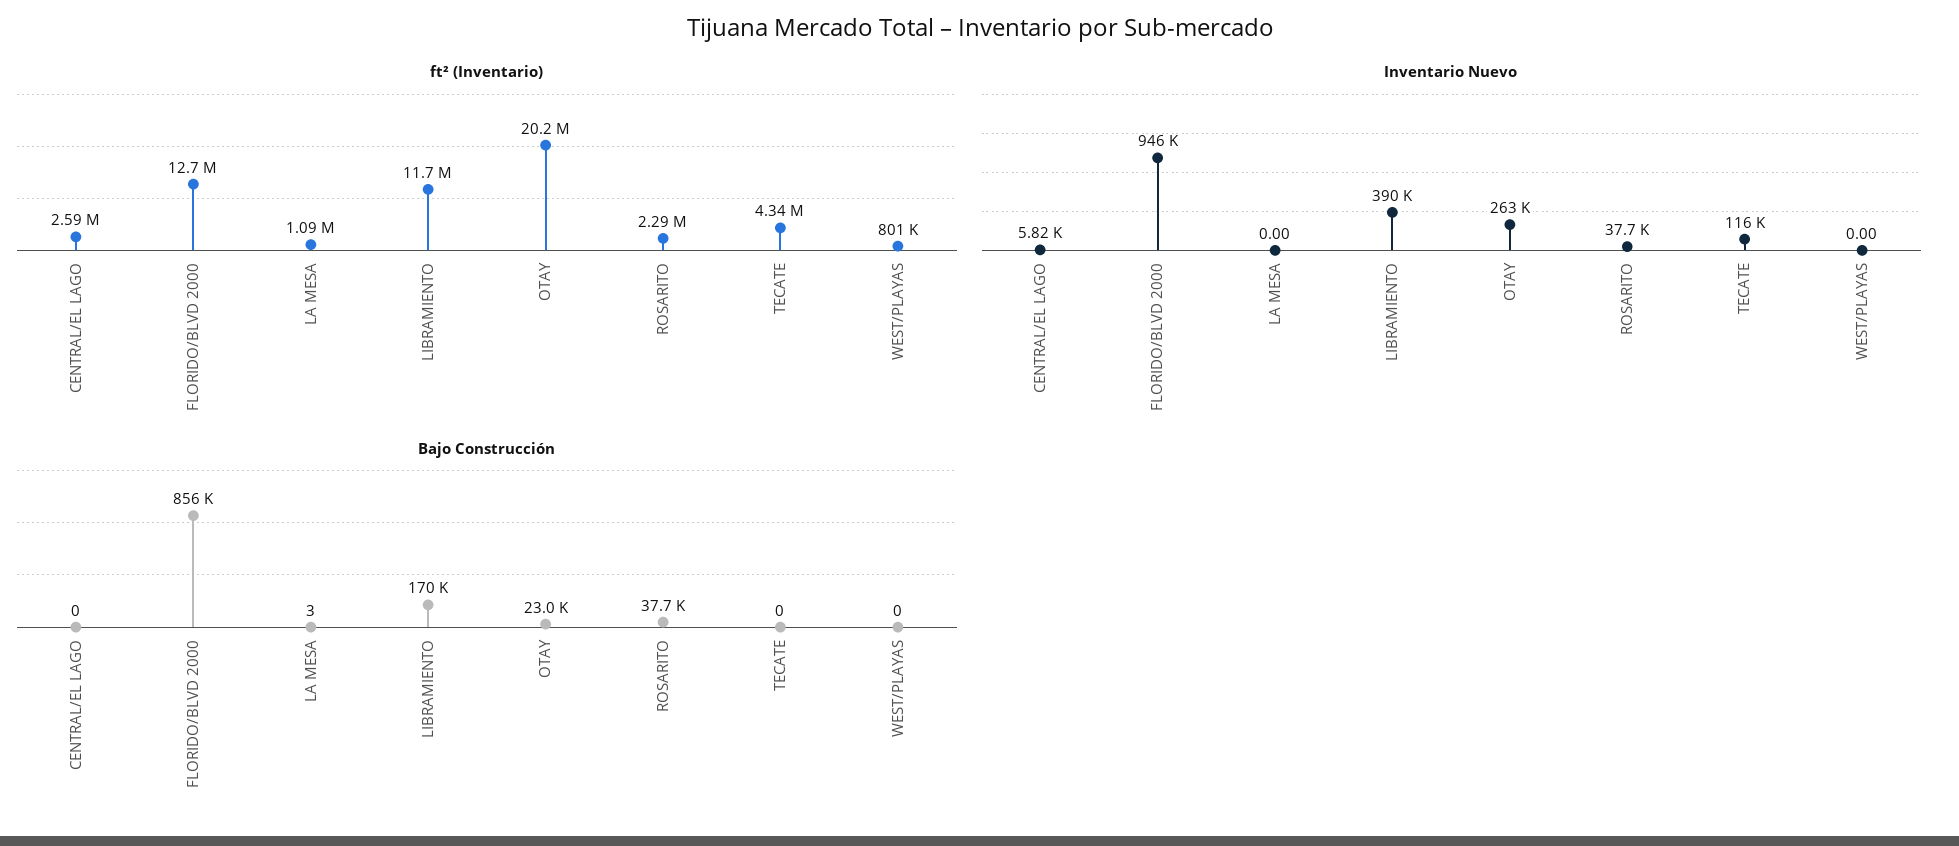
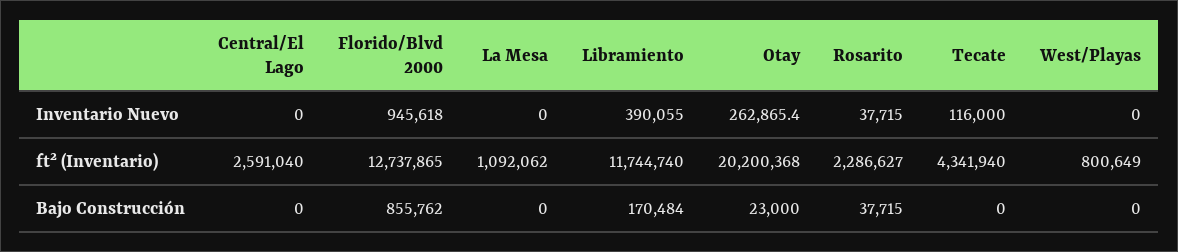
Inventario Nuevo, CENTRAL/EL LAGO: 5820 -> 0
Bajo Construcción, LA MESA: 3 -> 0

